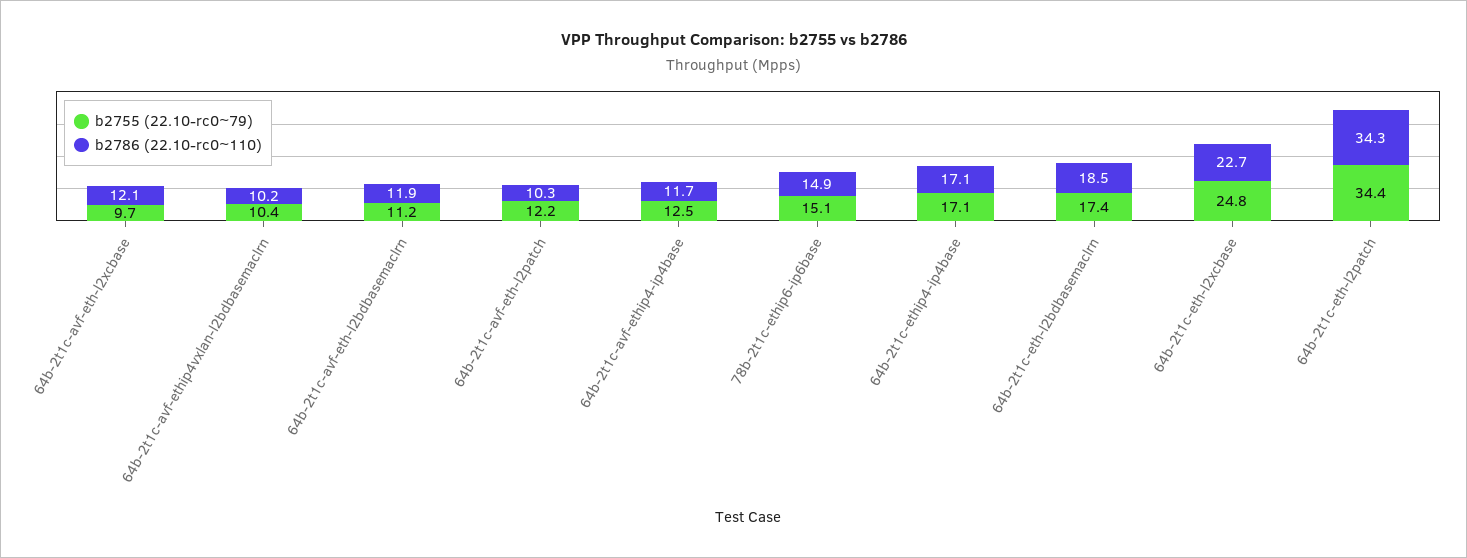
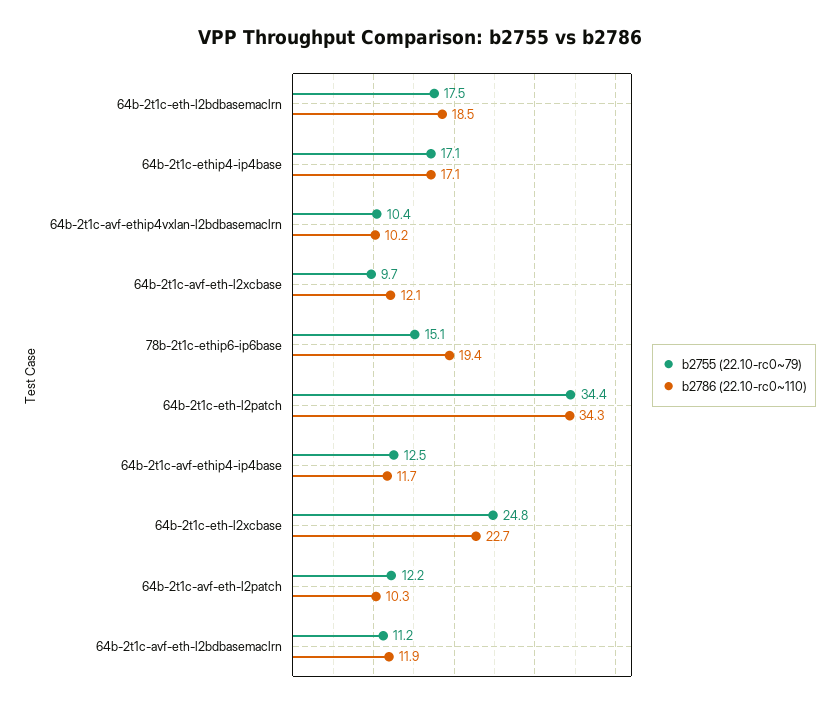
b2786 (22.10-rc0~110), 78b-2t1c-ethip6-ip6base: 14.9 -> 19.4
b2755 (22.10-rc0~79), 64b-2t1c-eth-l2bdbasemaclrn: 17.4 -> 17.5

